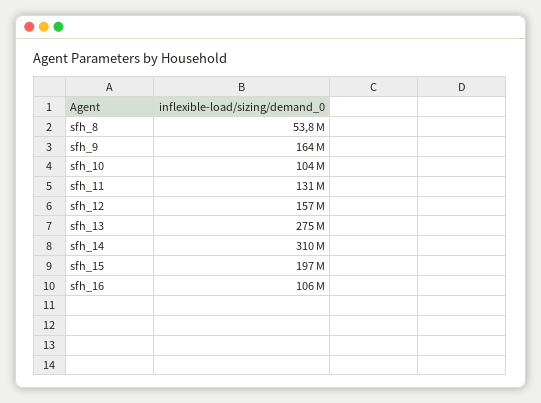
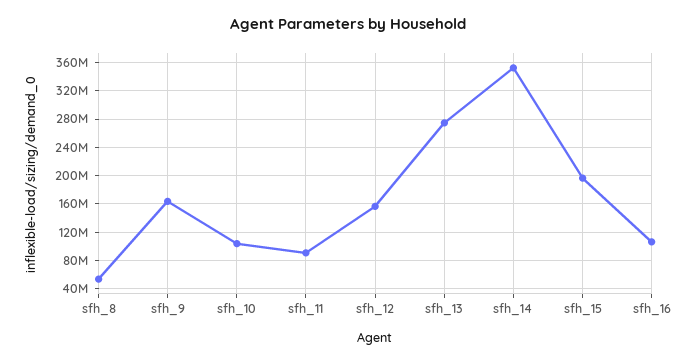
sfh_11: 131000000 -> 90000000
sfh_14: 310000000 -> 350000000

